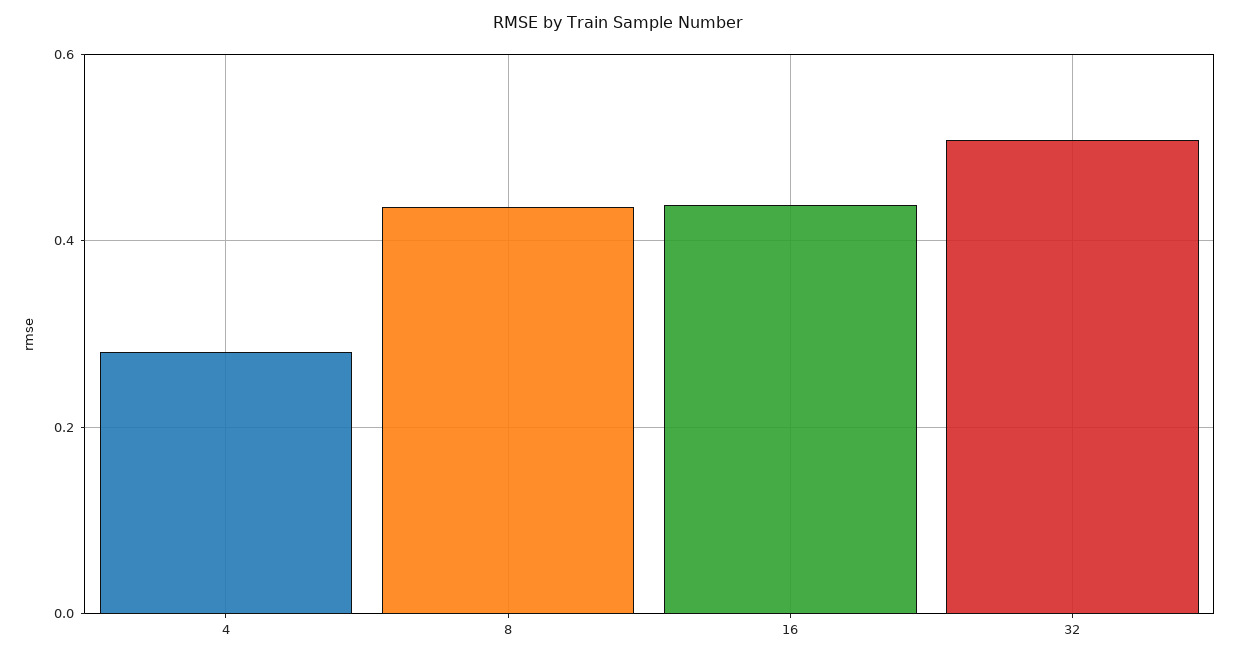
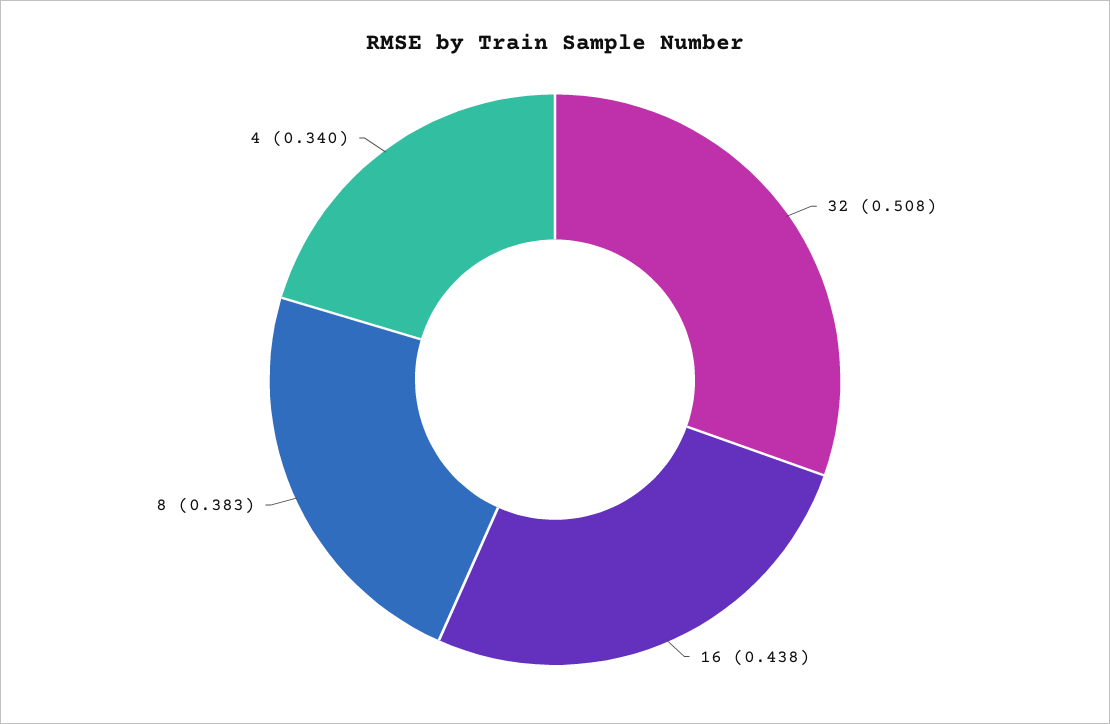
4: 0.28 -> 0.34
8: 0.44 -> 0.383

